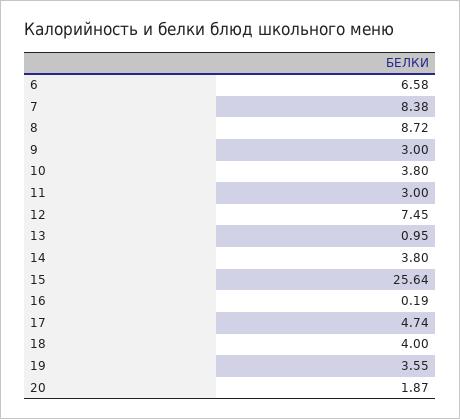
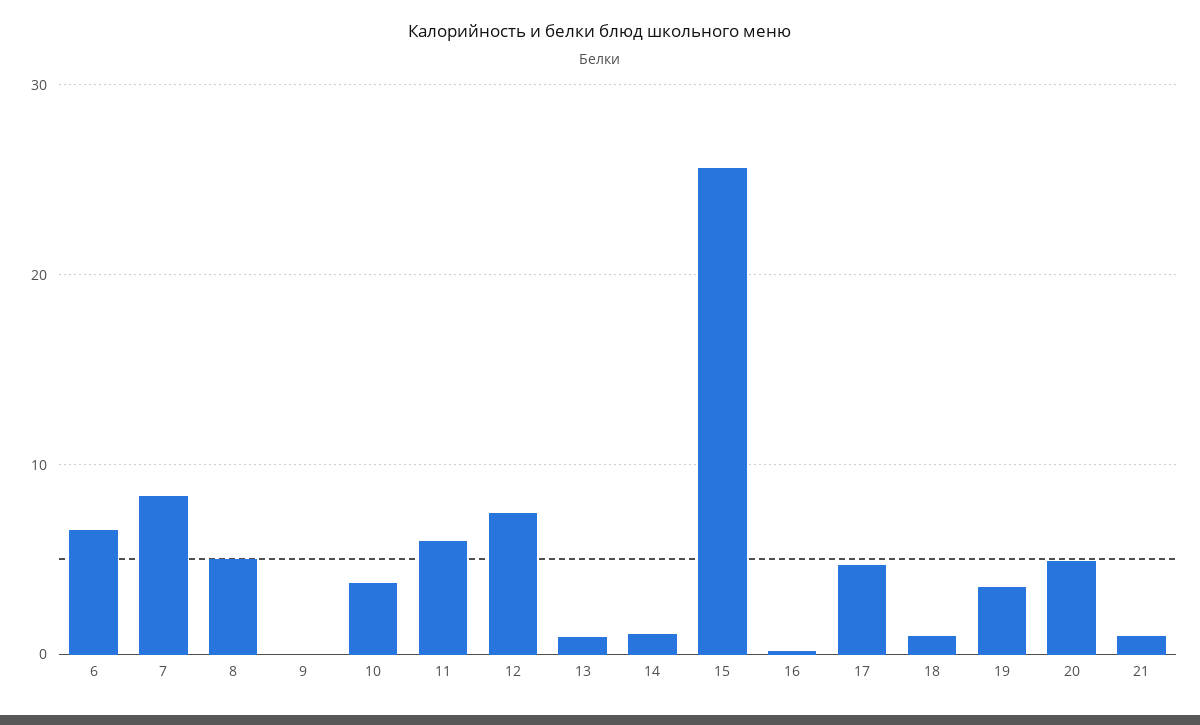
8: 8.72 -> 5
9: 3 -> 0
11: 3 -> 6
14: 3.8 -> 1
18: 4 -> 1
20: 1.87 -> 5
21: none -> 1

